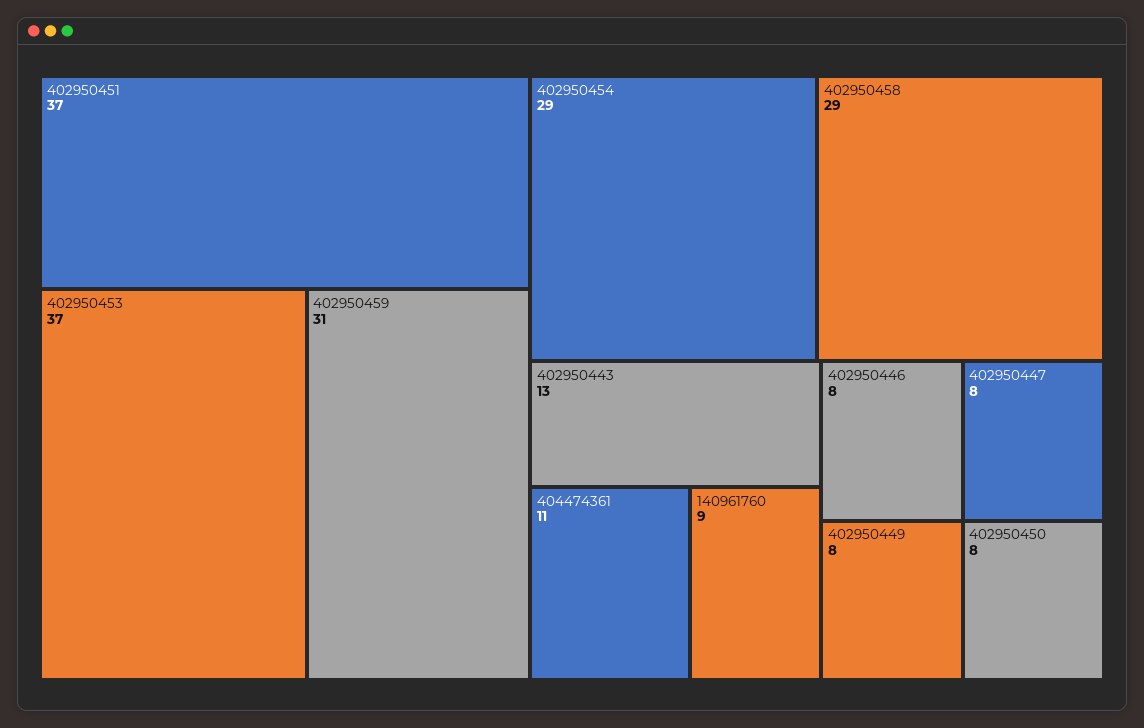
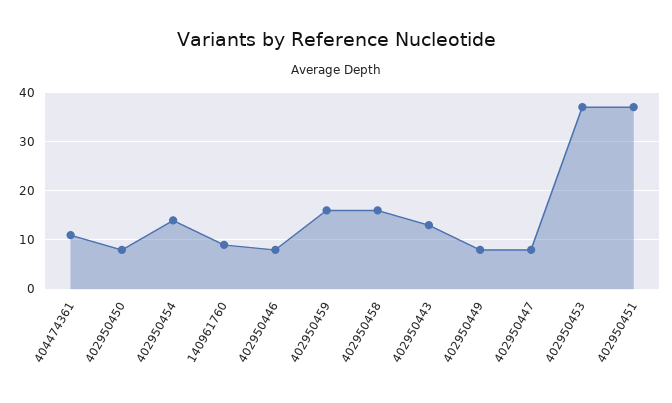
402950459: 31 -> 15
402950454: 29 -> 15
402950458: 29 -> 15

